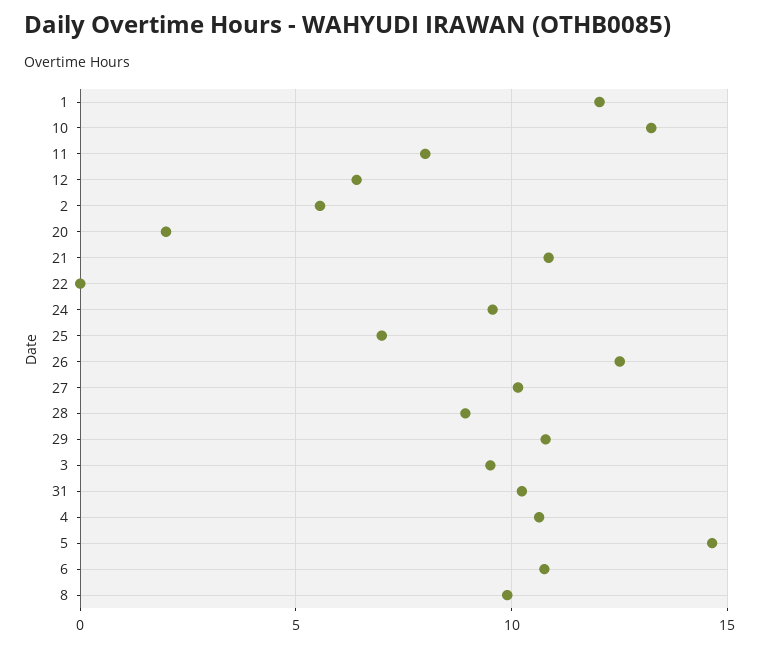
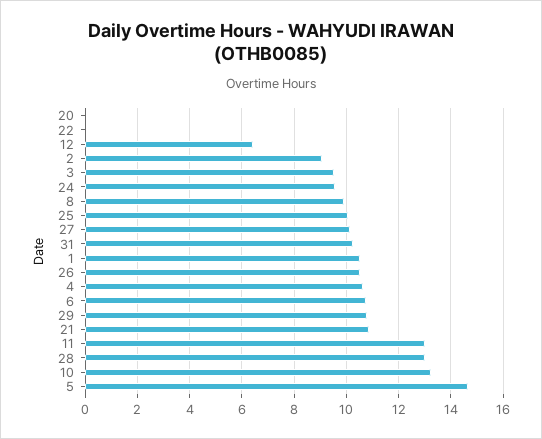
1: 12 -> 10.5
11: 8 -> 13
2: 5.5 -> 9
20: 2 -> 0
25: 7 -> 10
26: 12.5 -> 10.5
28: 9 -> 13

